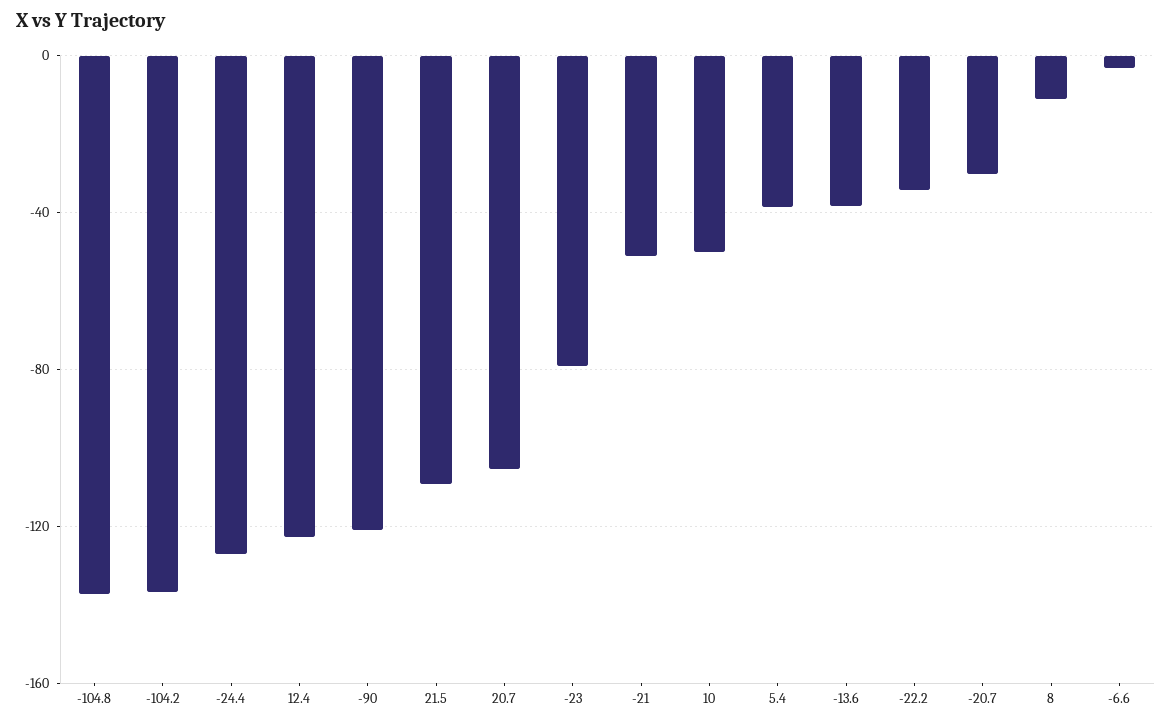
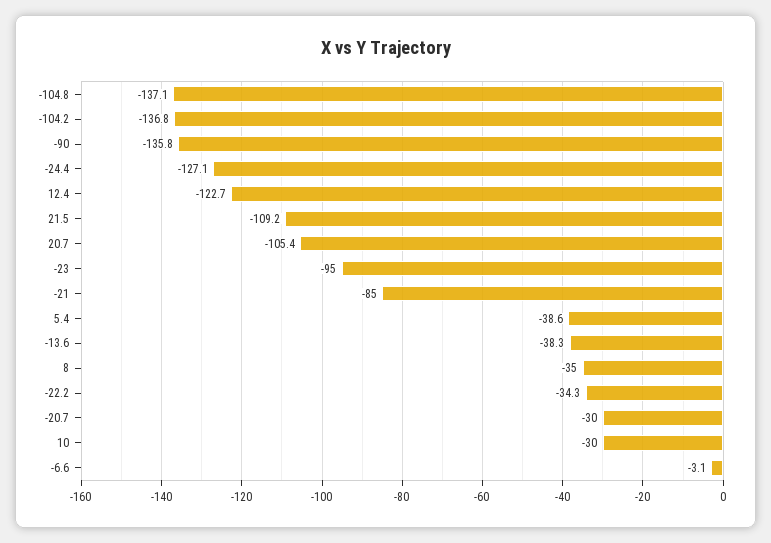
-90: -120 -> -135.8
-23: -80 -> -95
-21: -50 -> -85
10: -50 -> -30
8: -10 -> -35

